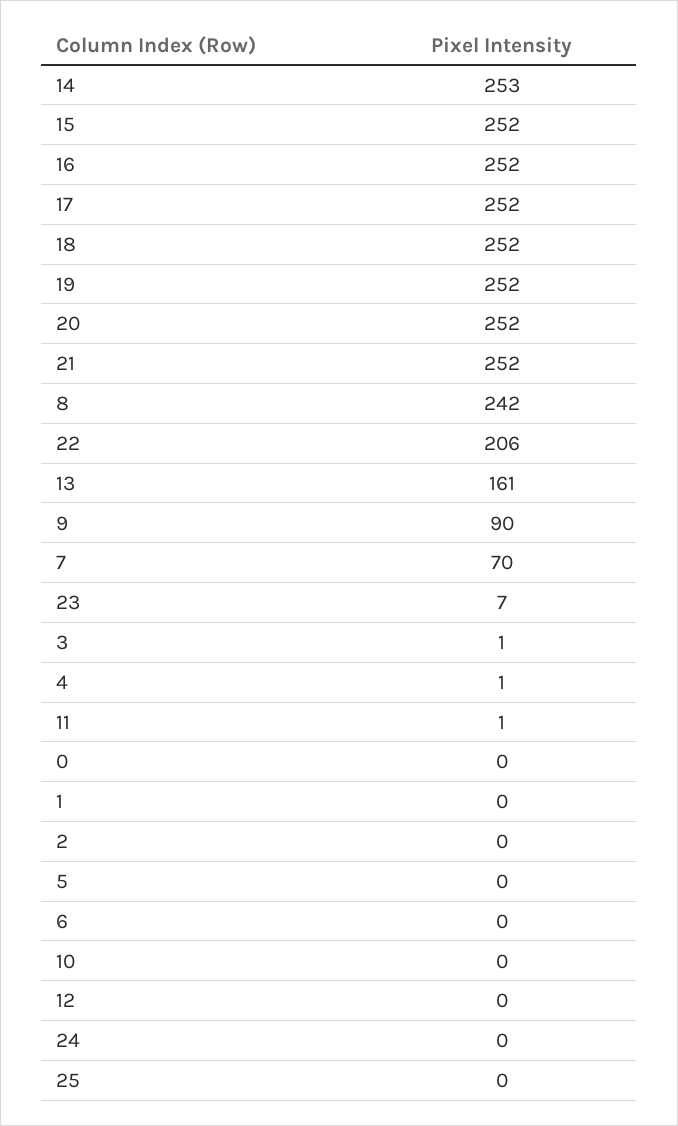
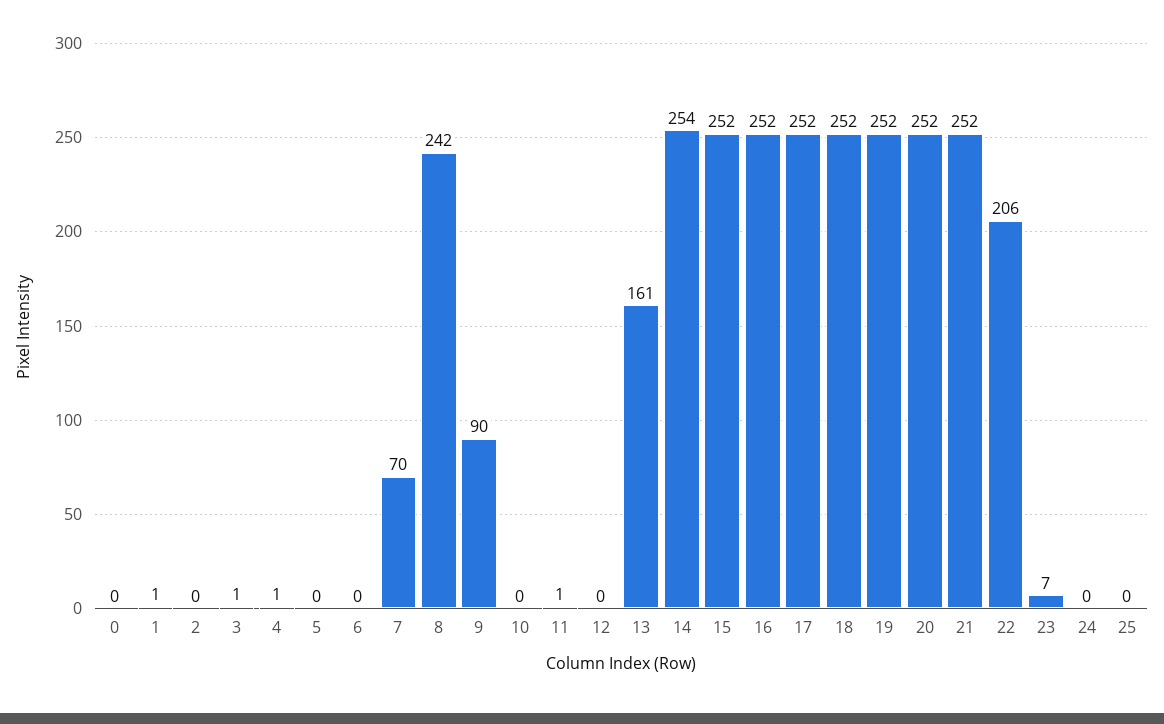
14: 253 -> 254
1: 0 -> 1

